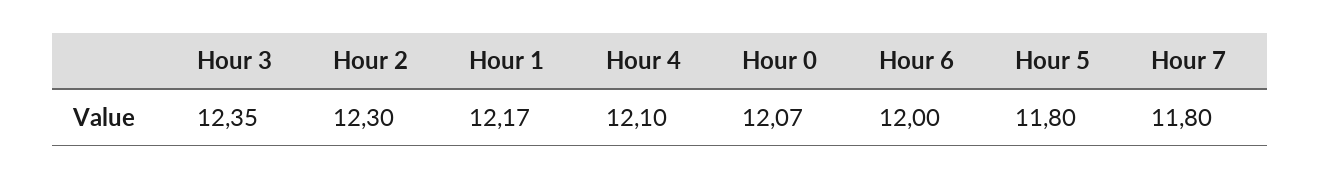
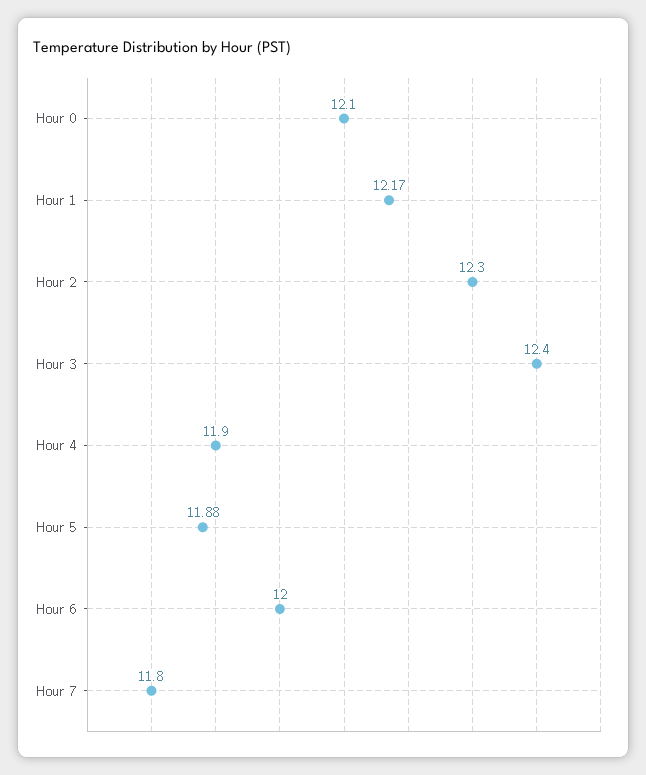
Hour 3: 12.35 -> 12.4
Hour 4: 12.1 -> 11.9
Hour 0: 12.07 -> 12.1
Hour 5: 11.8 -> 11.88

